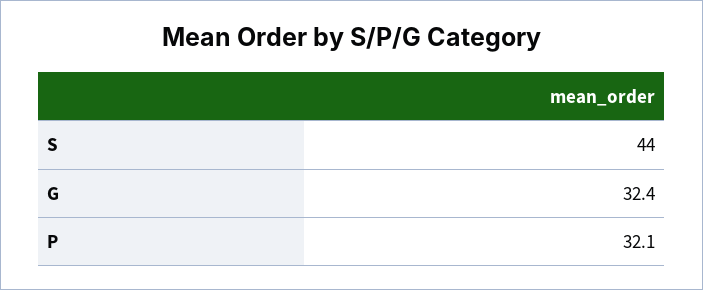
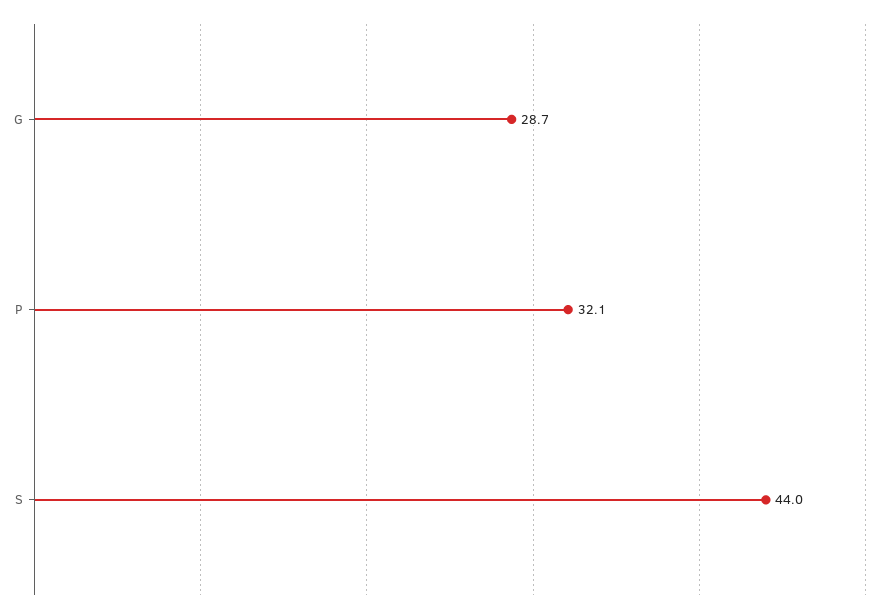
G: 32.4 -> 28.7

